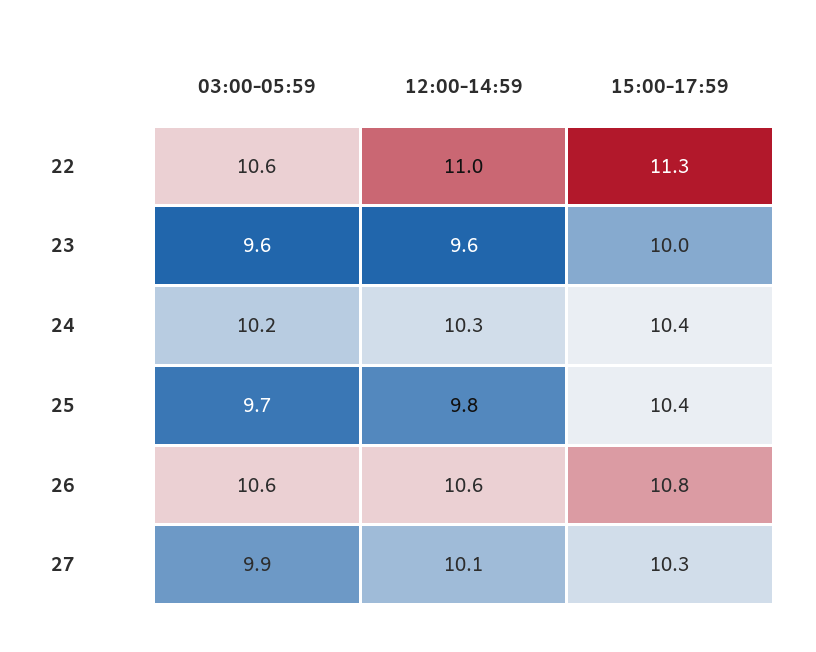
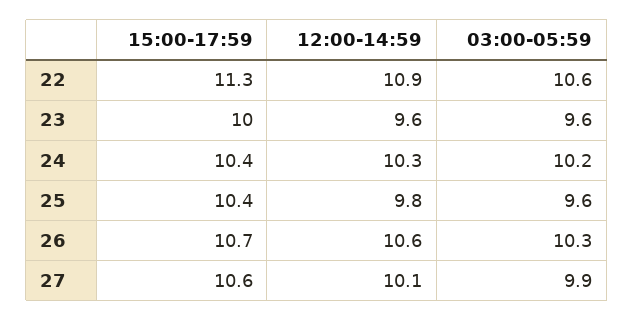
12:00-14:59, 22: 11 -> 10.9
03:00-05:59, 25: 9.7 -> 9.6
03:00-05:59, 26: 10.6 -> 10.3
15:00-17:59, 26: 10.8 -> 10.7
15:00-17:59, 27: 10.3 -> 10.6

